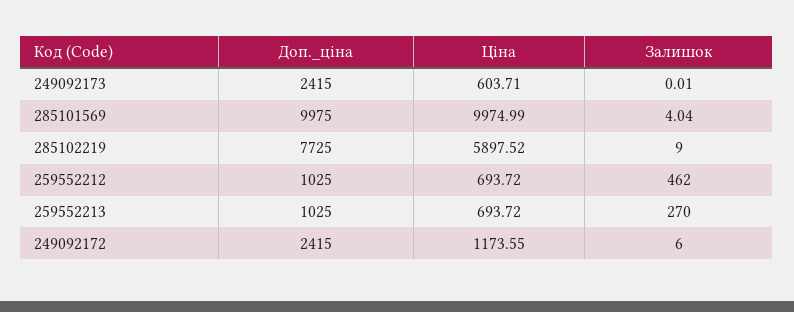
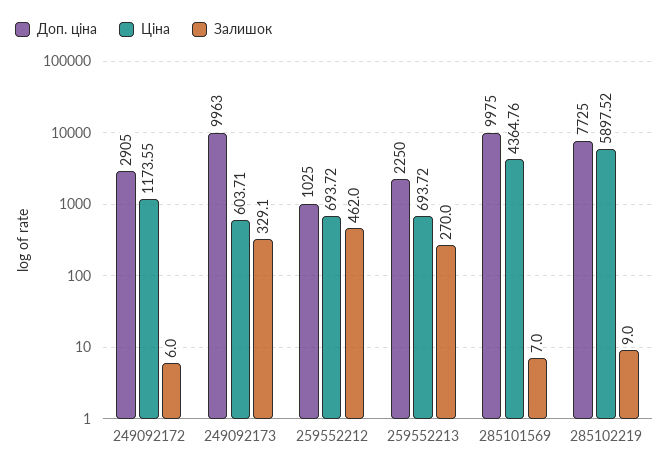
Доп._ціна, 249092173: 2415 -> 9963
Залишок, 249092173: 0.01 -> 329.1
Ціна, 285101569: 9974.99 -> 4364.76
Залишок, 285101569: 4.04 -> 7
Доп._ціна, 259552213: 1025 -> 2250
Доп._ціна, 249092172: 2415 -> 2905

